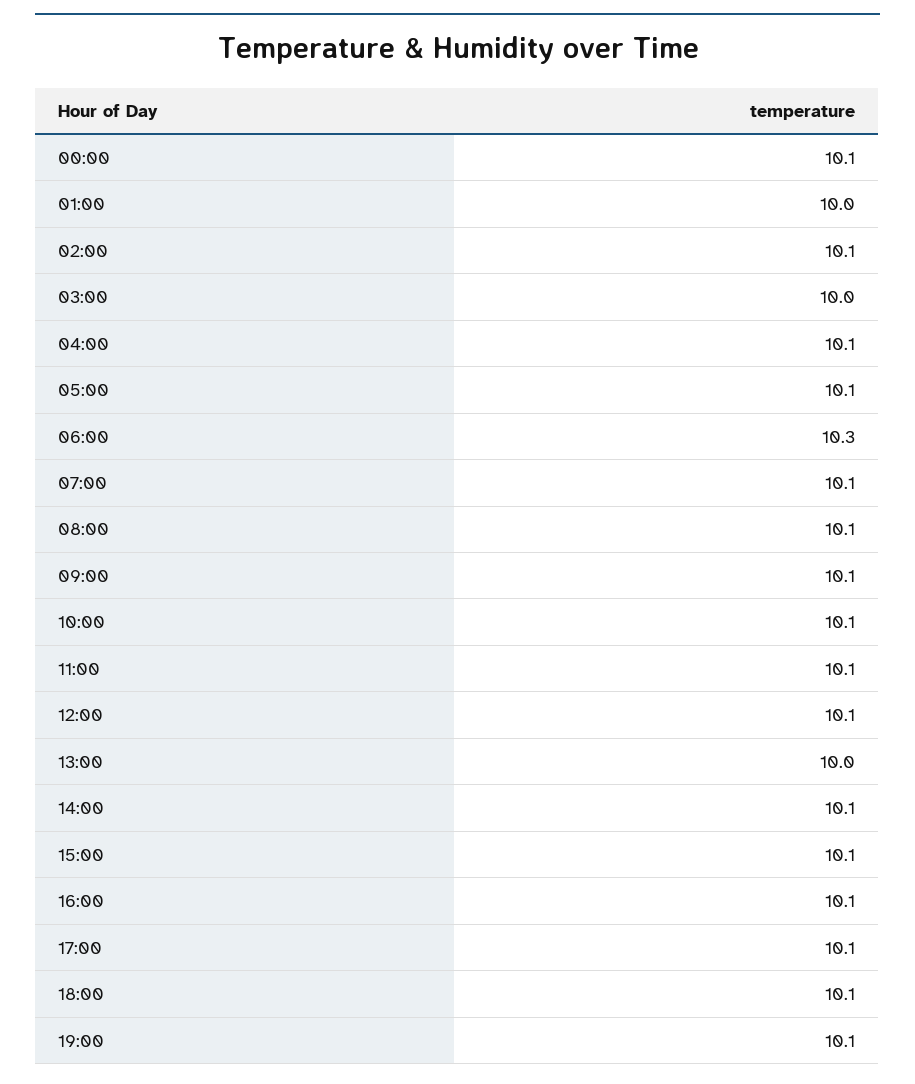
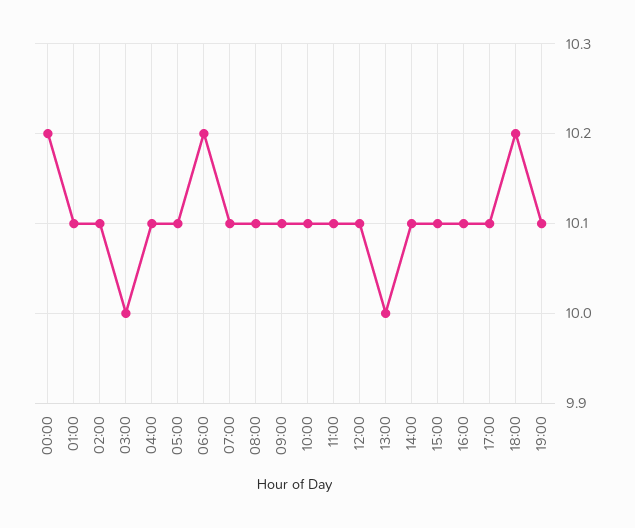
00:00: 10.1 -> 10.2
01:00: 10 -> 10.1
06:00: 10.3 -> 10.2
18:00: 10.1 -> 10.2

